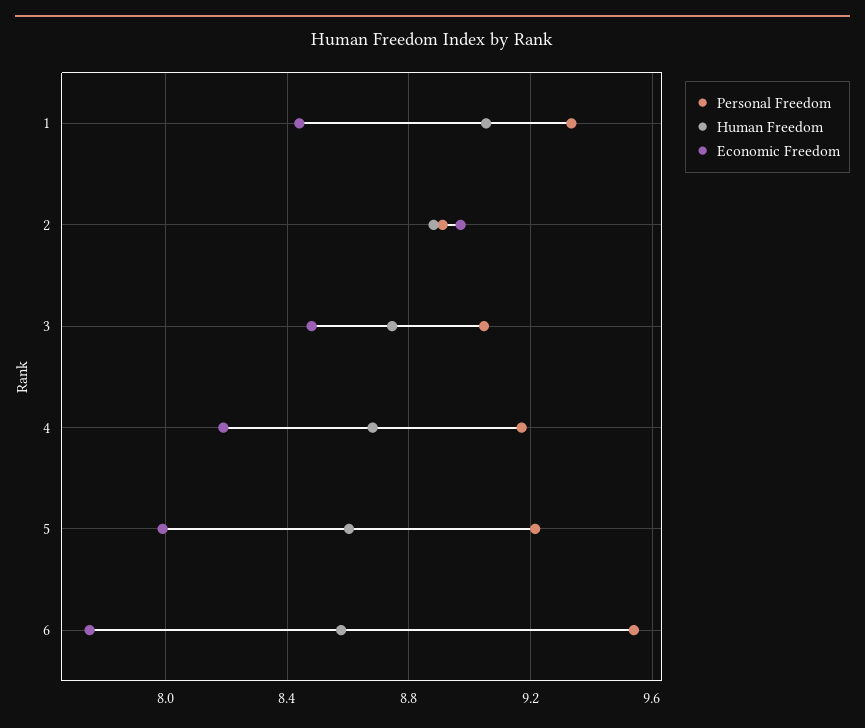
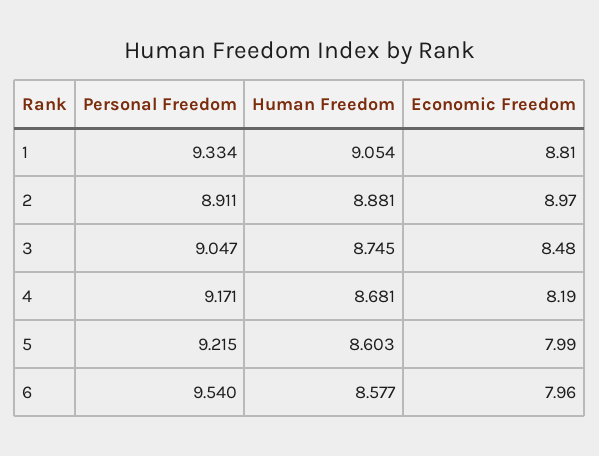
Economic Freedom, 1: 8.45 -> 8.81
Economic Freedom, 6: 7.75 -> 7.96

